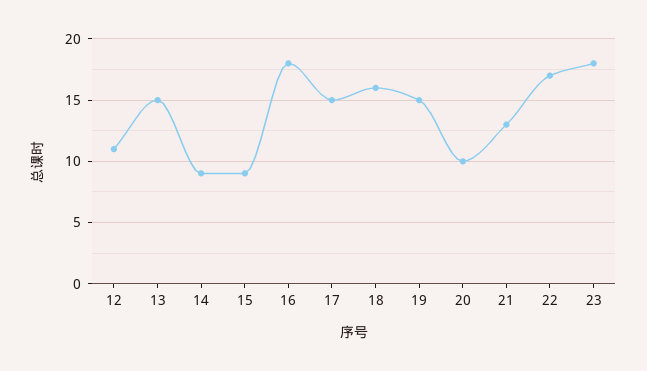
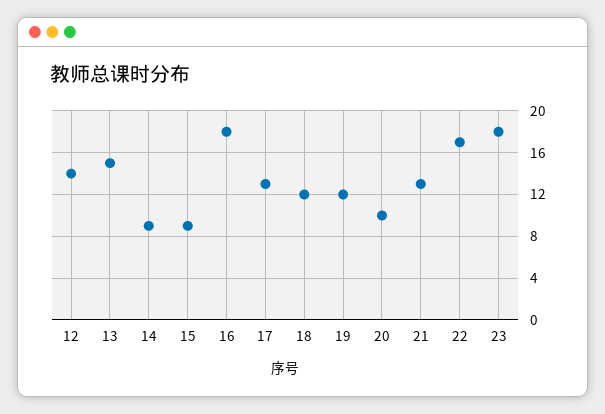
12: 11 -> 14
17: 15 -> 13
18: 16 -> 12
19: 15 -> 12

